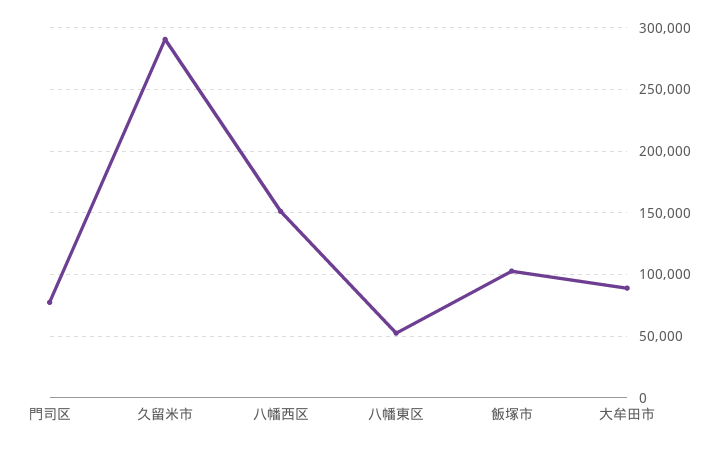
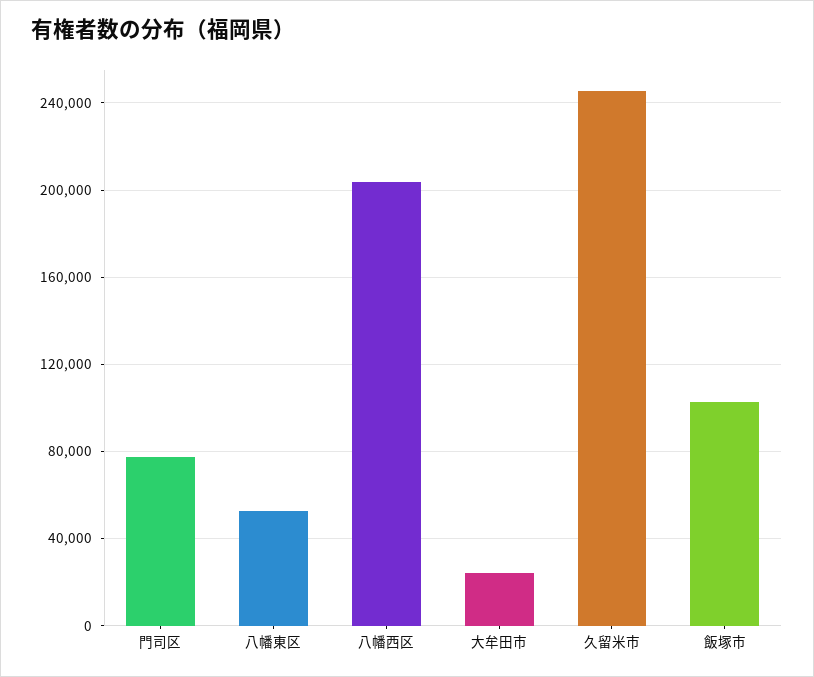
久留米市: 290000 -> 245000
八幡西区: 150000 -> 205000
大牟田市: 90000 -> 25000

